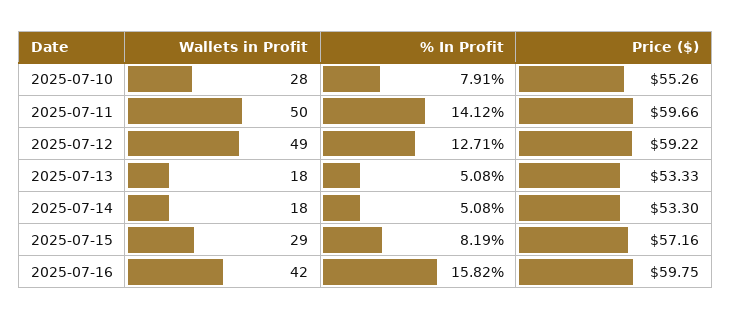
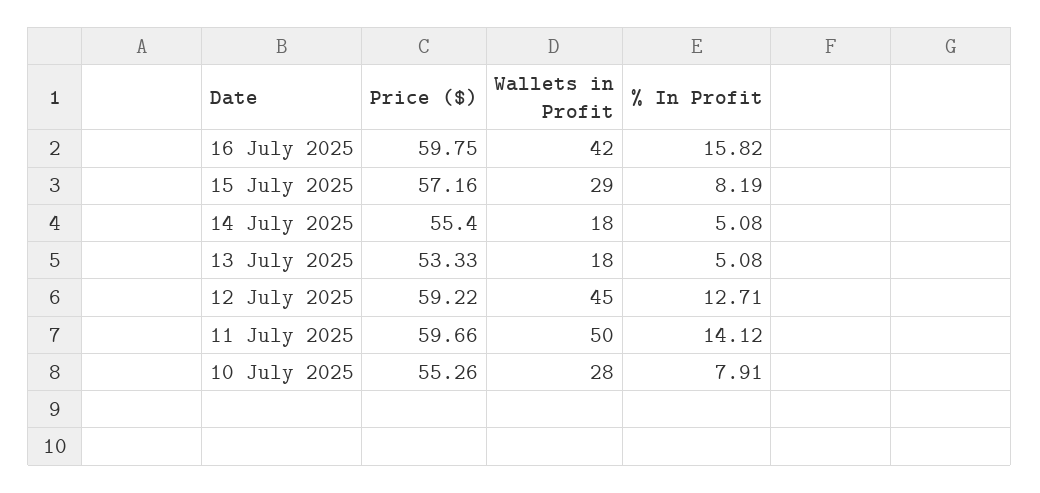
Wallets in Profit, 2025-07-12: 49 -> 45
Price ($), 2025-07-14: 53.3 -> 55.4

